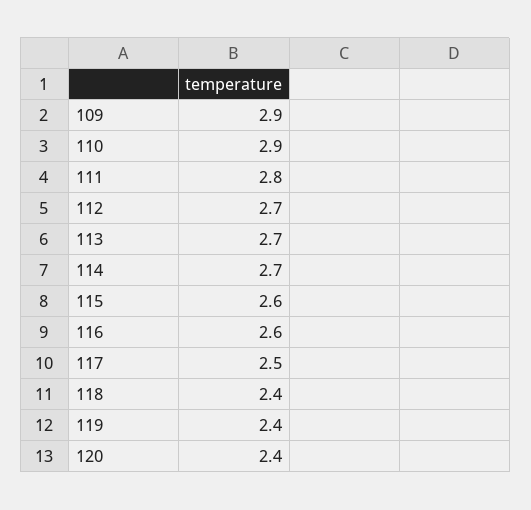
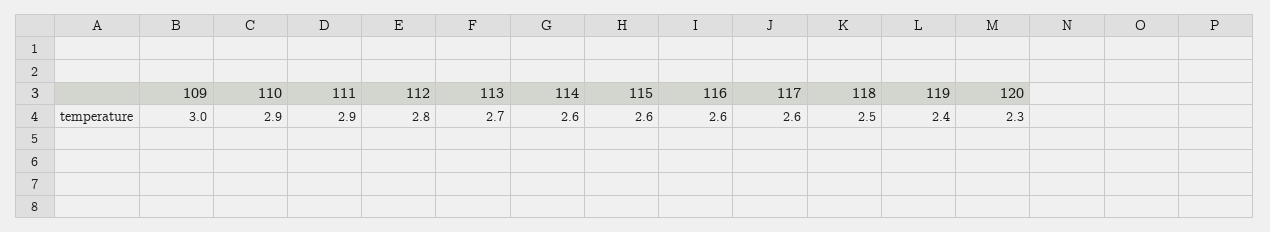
109: 2.9 -> 3
111: 2.8 -> 2.9
112: 2.7 -> 2.8
114: 2.7 -> 2.6
117: 2.5 -> 2.6
118: 2.4 -> 2.5
120: 2.4 -> 2.3

